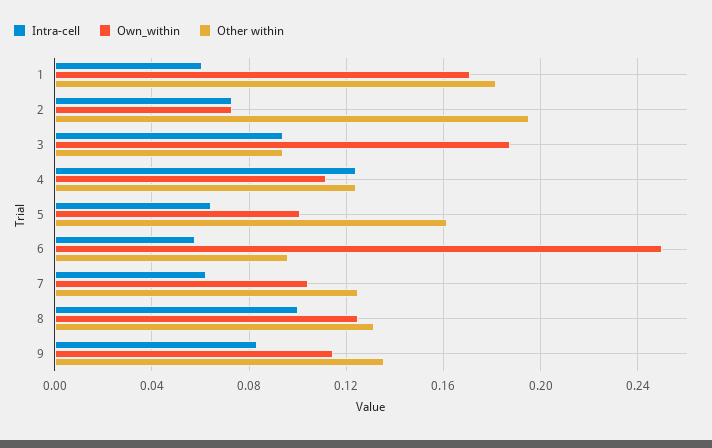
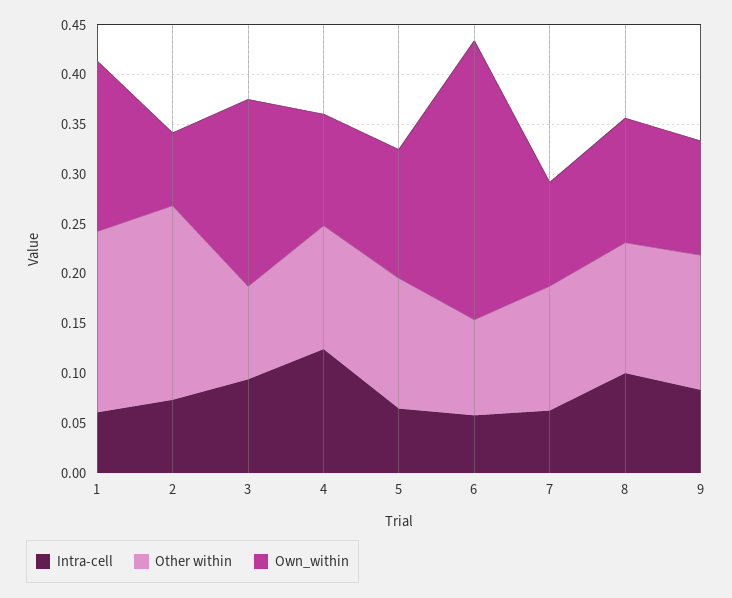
Own_within, 5: 0.1 -> 0.13
Other within, 5: 0.16 -> 0.13
Own_within, 6: 0.25 -> 0.28

